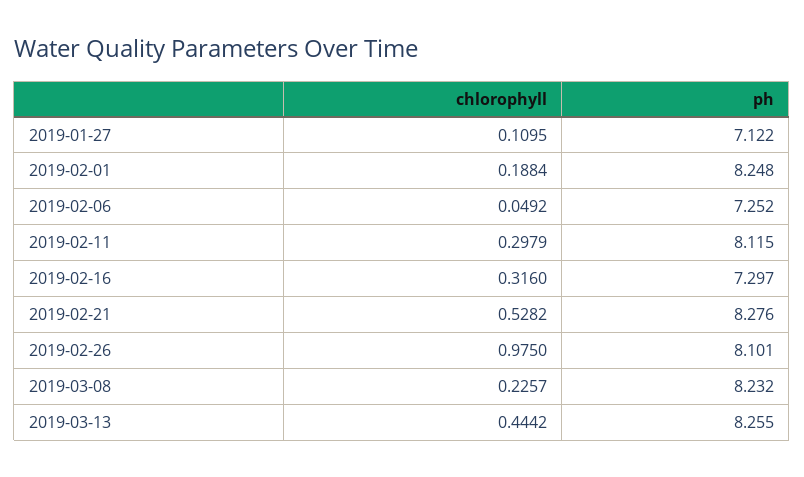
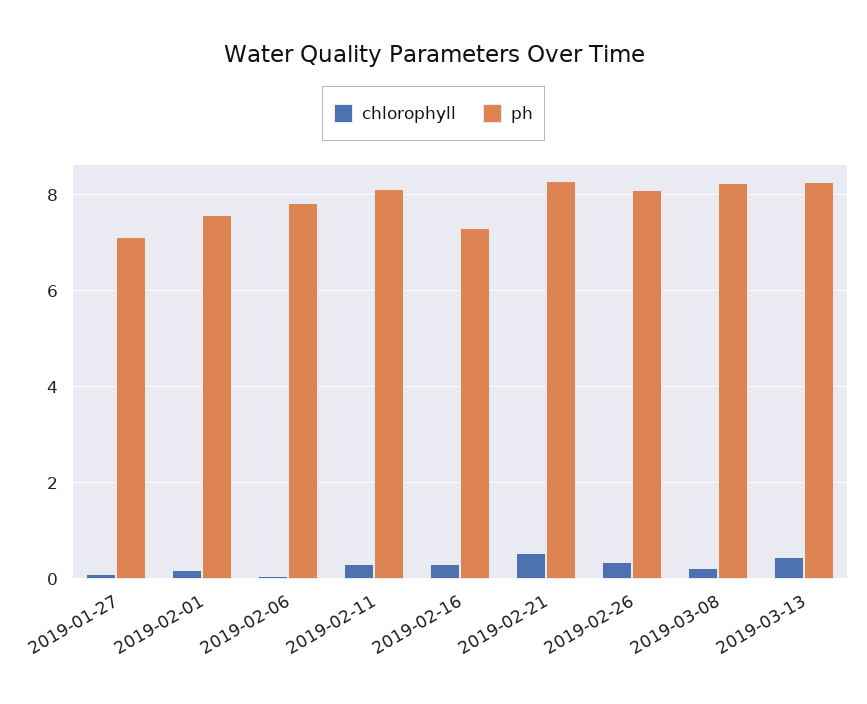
ph, 2019-02-01: 8.248 -> 7.6
ph, 2019-02-06: 7.252 -> 7.8
chlorophyll, 2019-02-26: 0.975 -> 0.4

